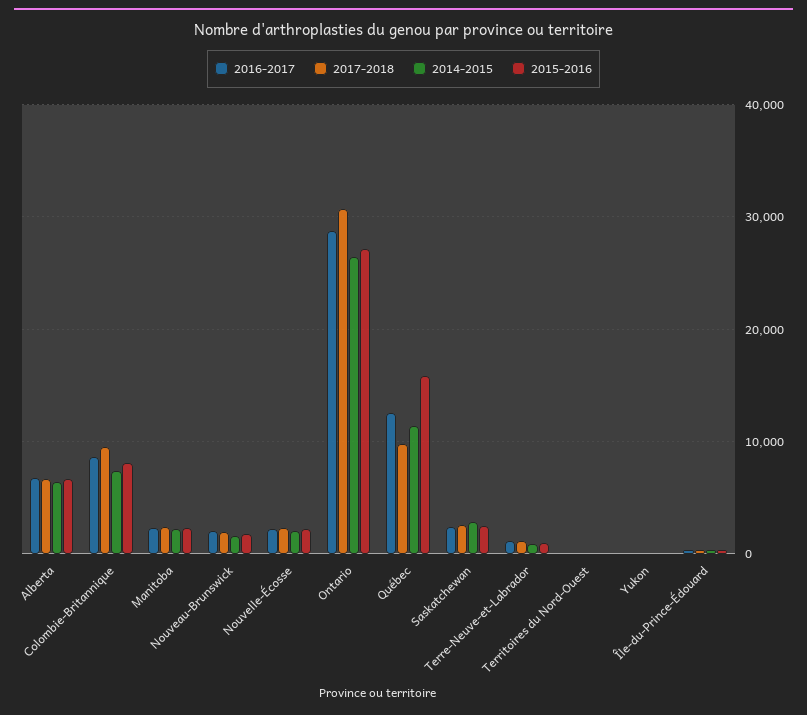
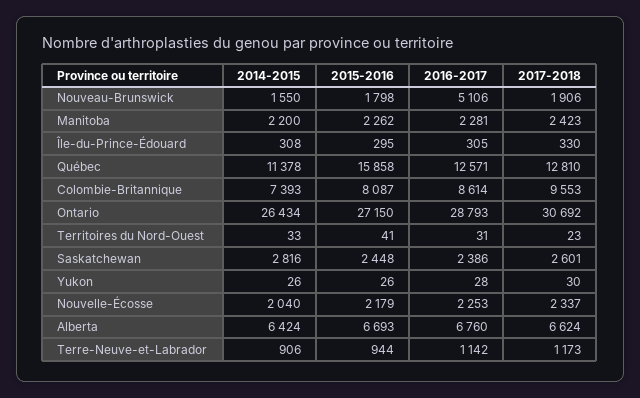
2016-2017, Nouveau-Brunswick: 2000 -> 5106
2017-2018, Québec: 10000 -> 12810

